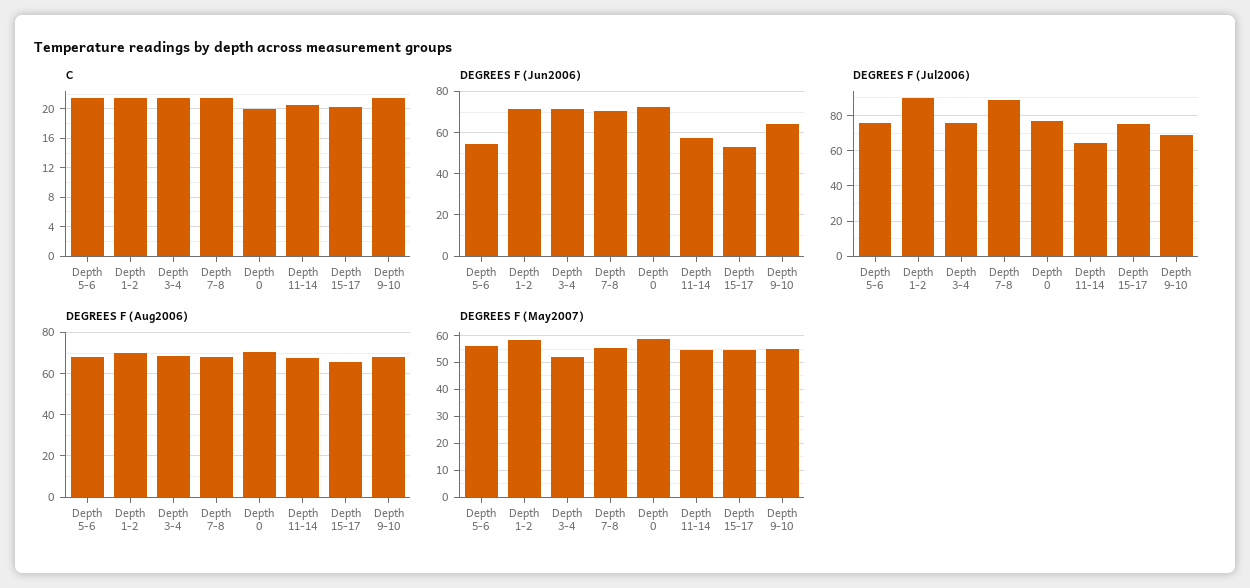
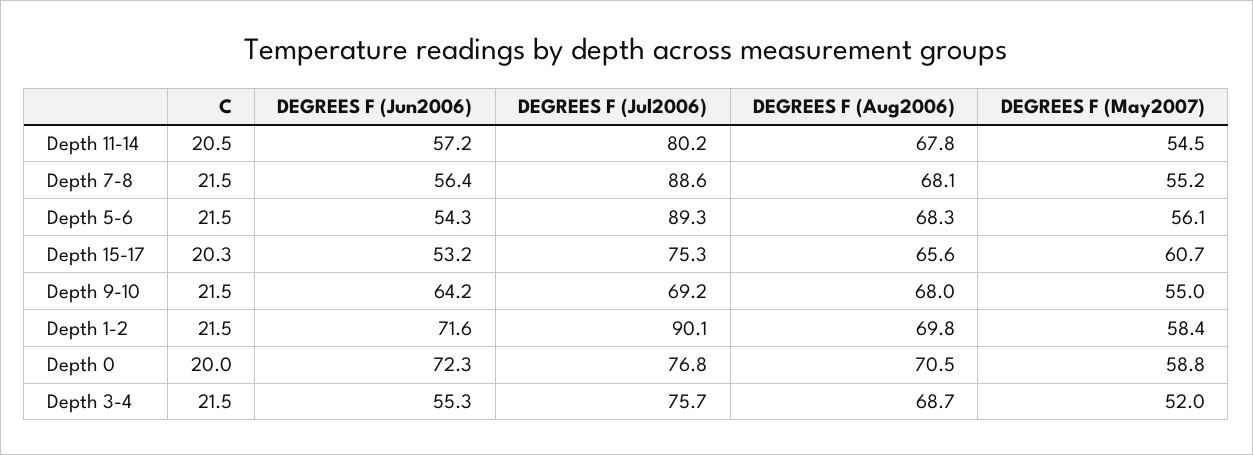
DEGREES F (Jun2006), Depth 3-4: 70 -> 55.3
DEGREES F (Jun2006), Depth 7-8: 70 -> 56.4
DEGREES F (Jul2006), Depth 5-6: 75 -> 89.3
DEGREES F (Jul2006), Depth 11-14: 65 -> 80.2
DEGREES F (May2007), Depth 15-17: 55 -> 60.7

